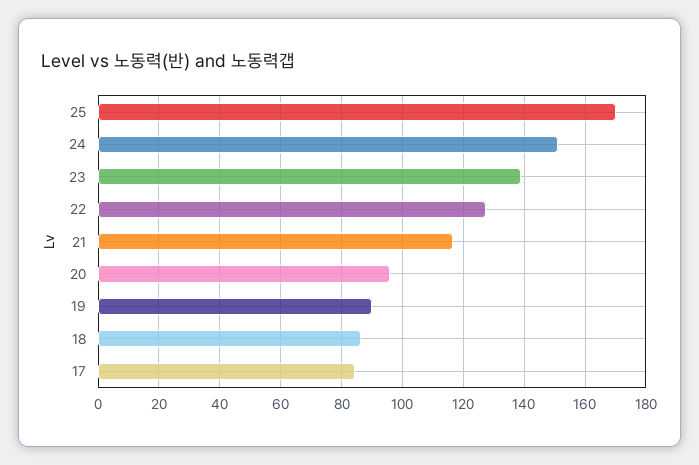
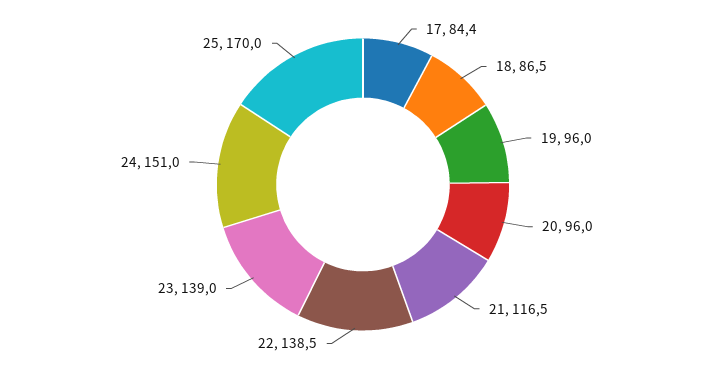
22: 128 -> 138.5
19: 90 -> 96

